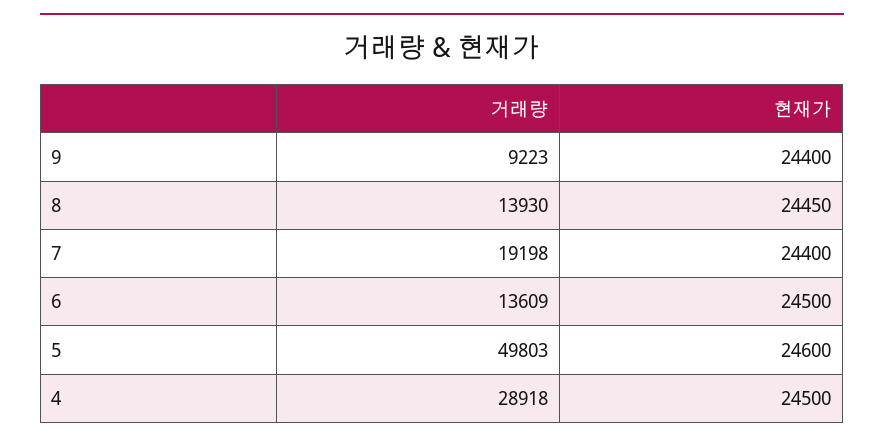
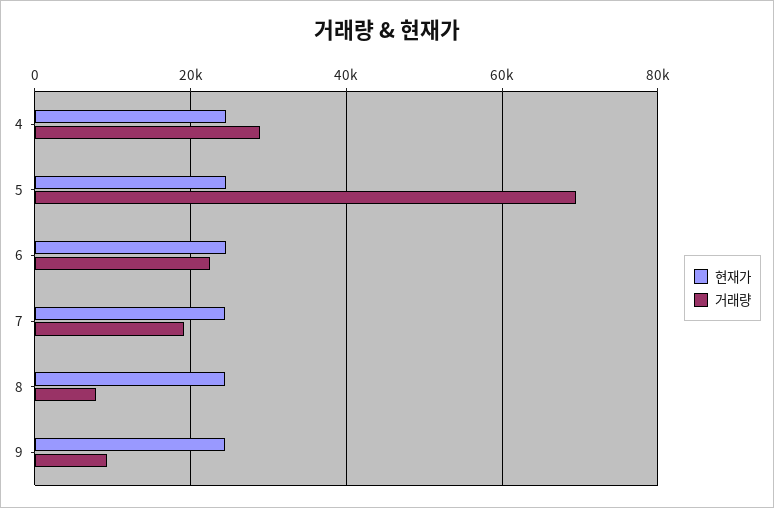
거래량, 8: 13930 -> 8000
거래량, 6: 13609 -> 22000
거래량, 5: 49803 -> 70000

